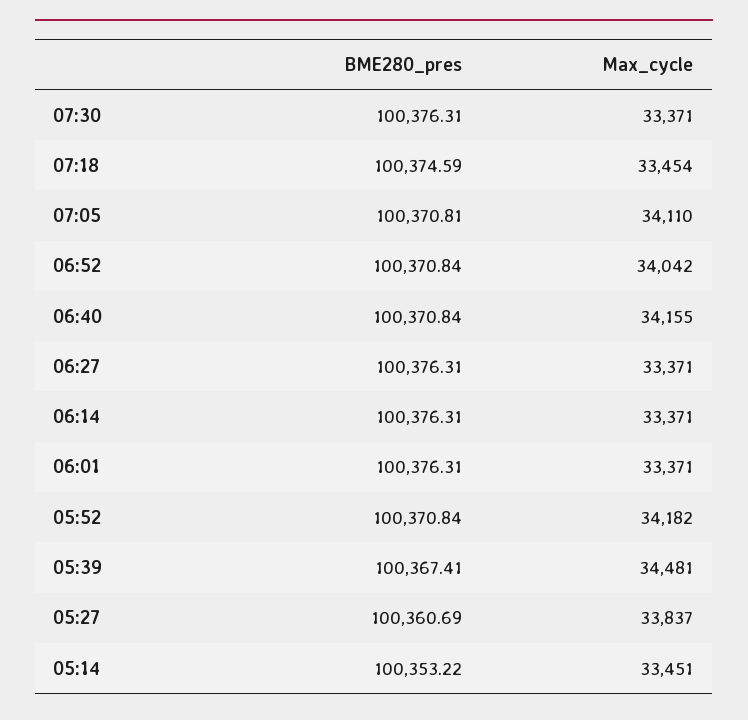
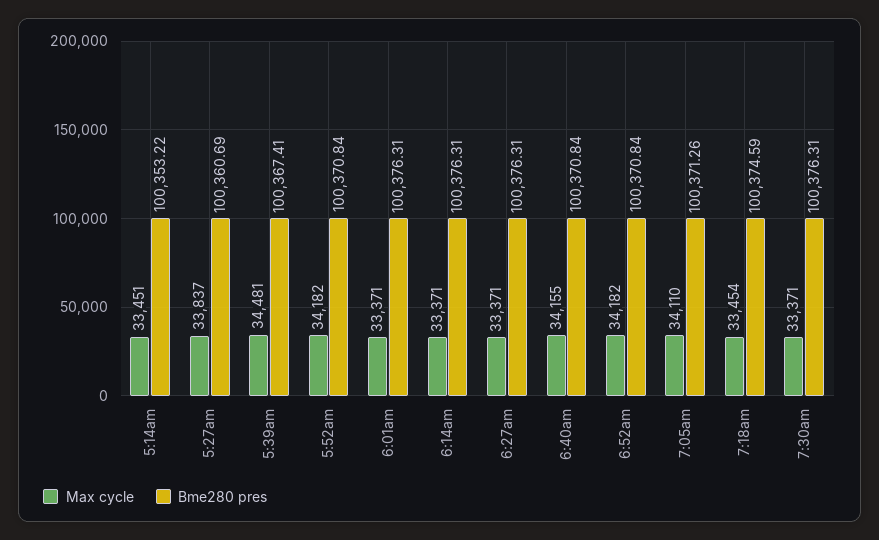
BME280_pres, 07:05: 100370.81 -> 100371.26
Max_cycle, 06:52: 34042 -> 34182

